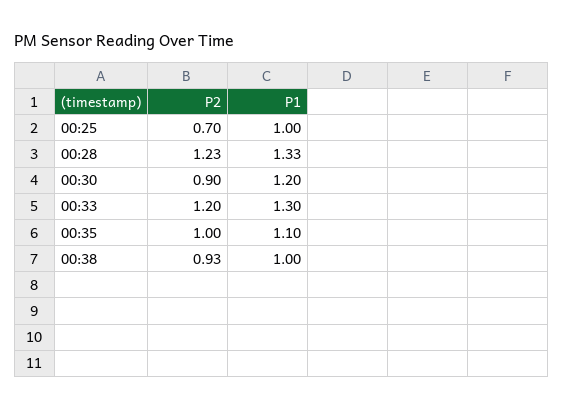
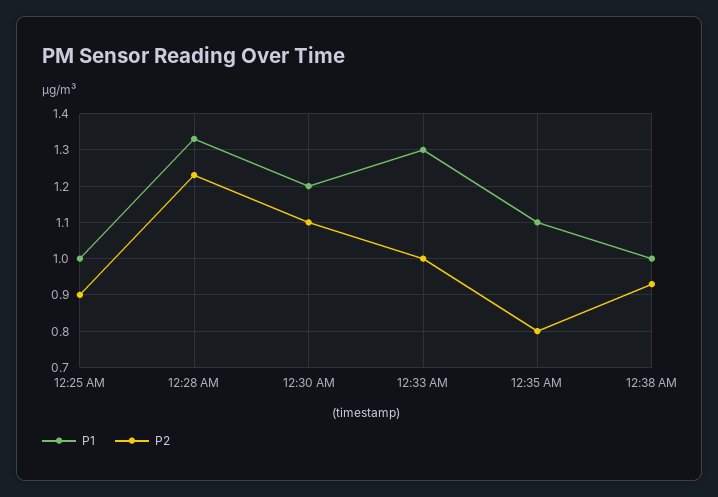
P2, 00:25: 0.7 -> 0.9
P2, 00:30: 0.9 -> 1.1
P2, 00:33: 1.2 -> 1
P2, 00:35: 1 -> 0.8

